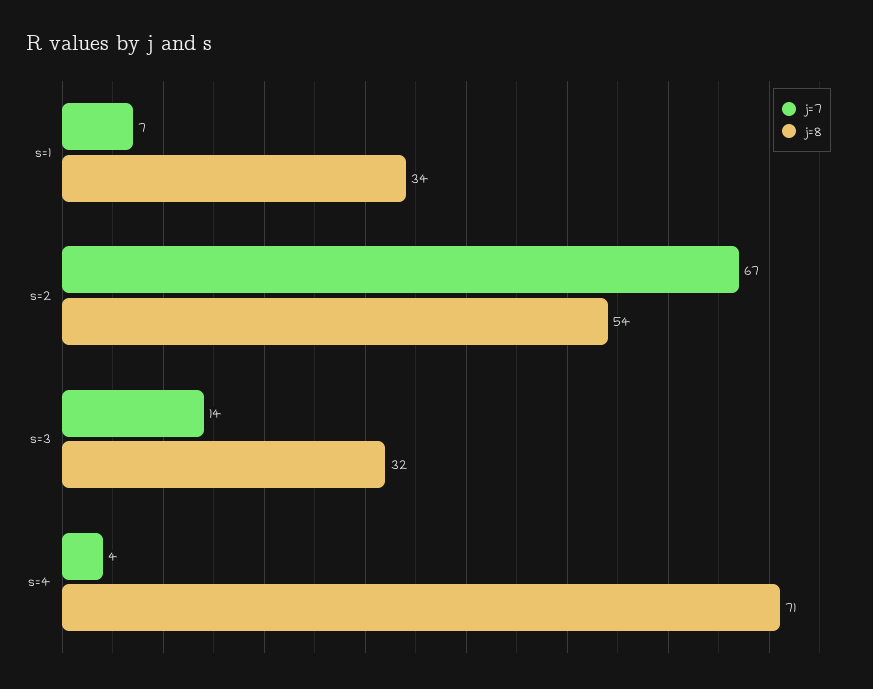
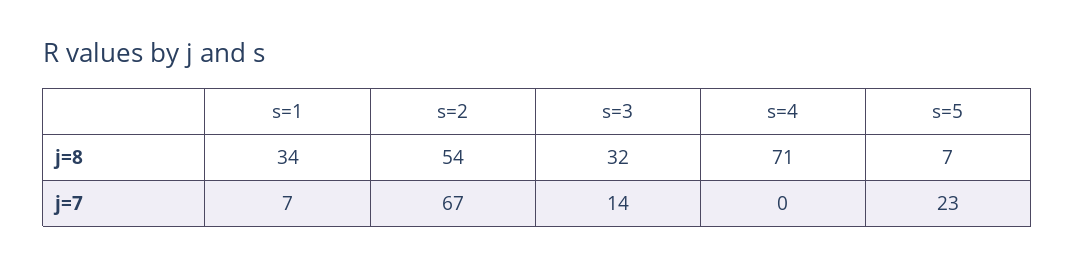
j=7, s=4: 4 -> 0
j=8, s=5: none -> 7
j=7, s=5: none -> 23

